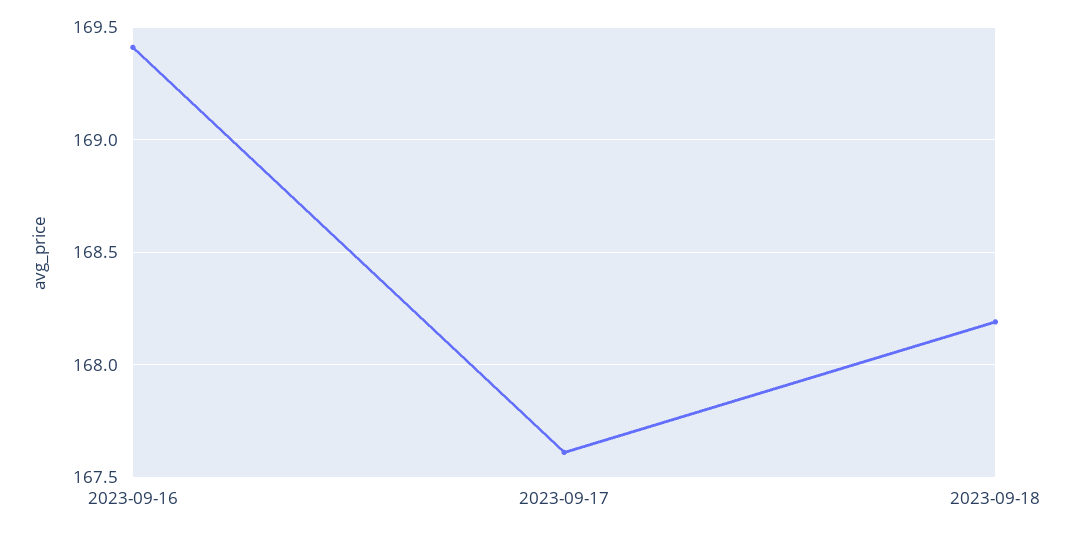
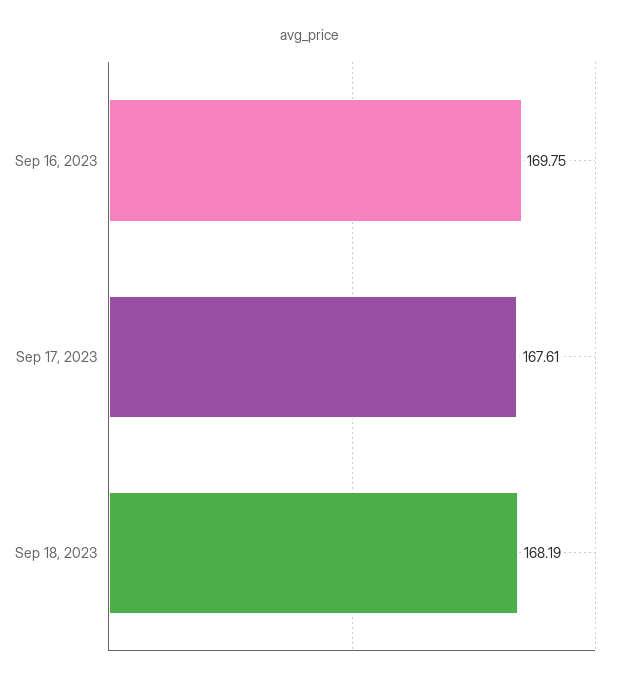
2023-09-16: 169.4 -> 169.75

